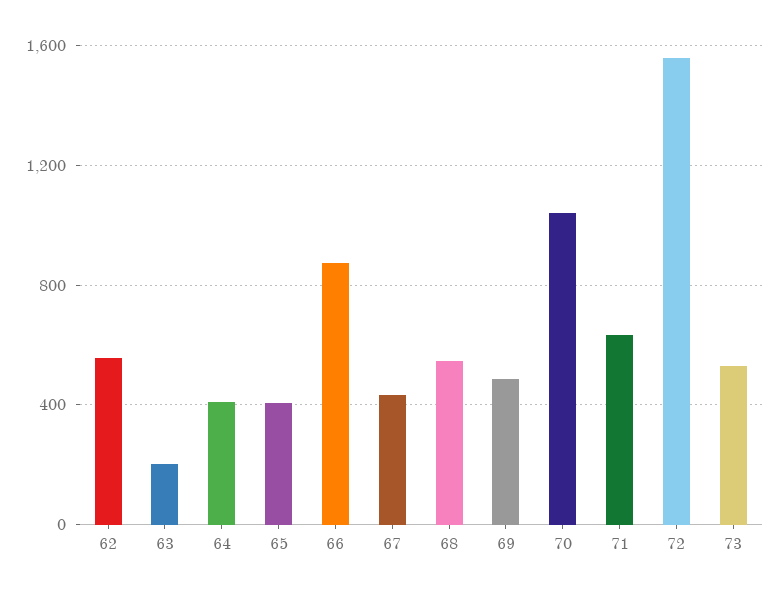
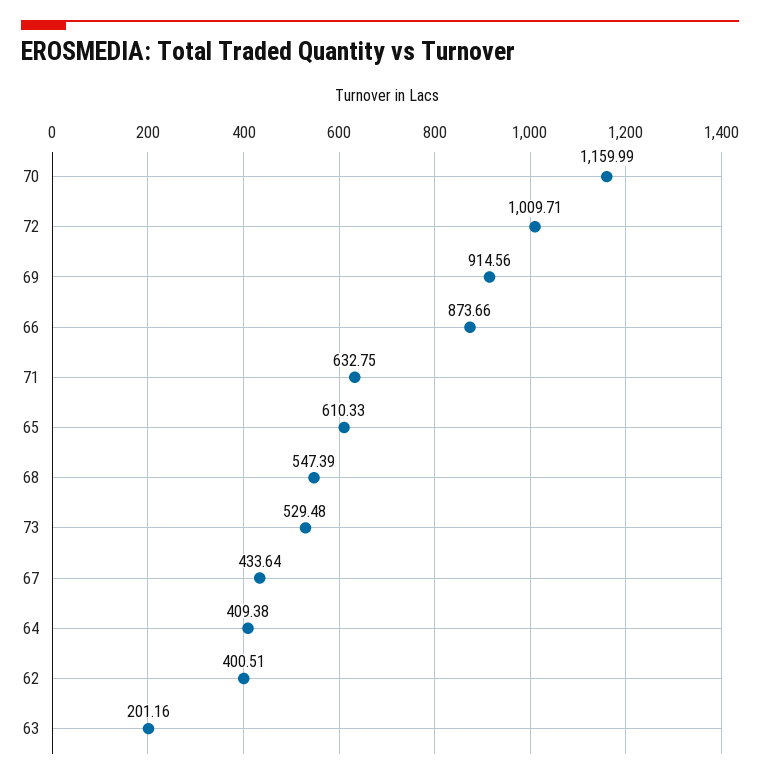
62: 550 -> 400.51
65: 400 -> 610.33
69: 500 -> 914.56
70: 1050 -> 1159.99
72: 1550 -> 1009.71

